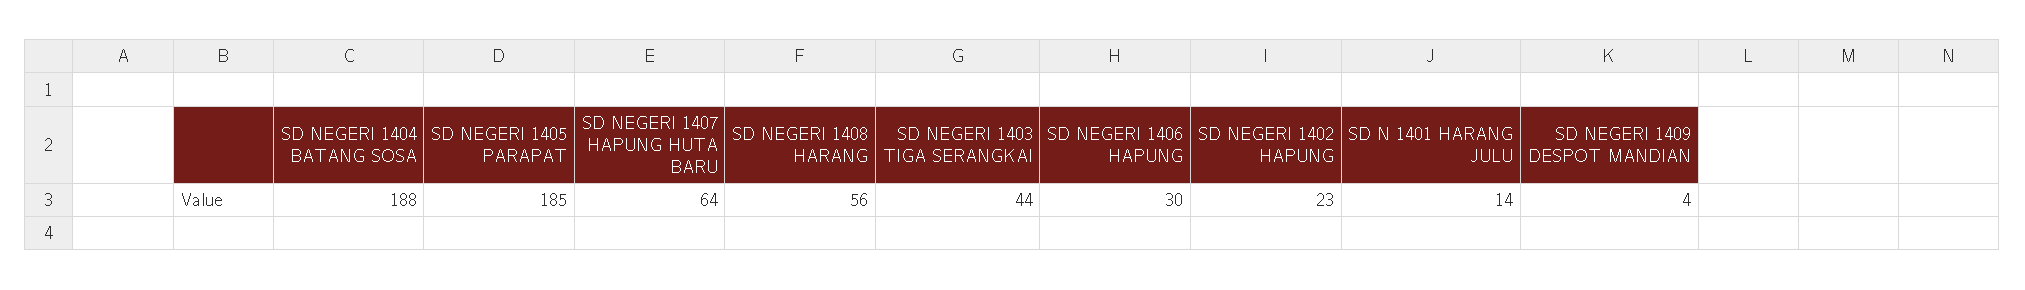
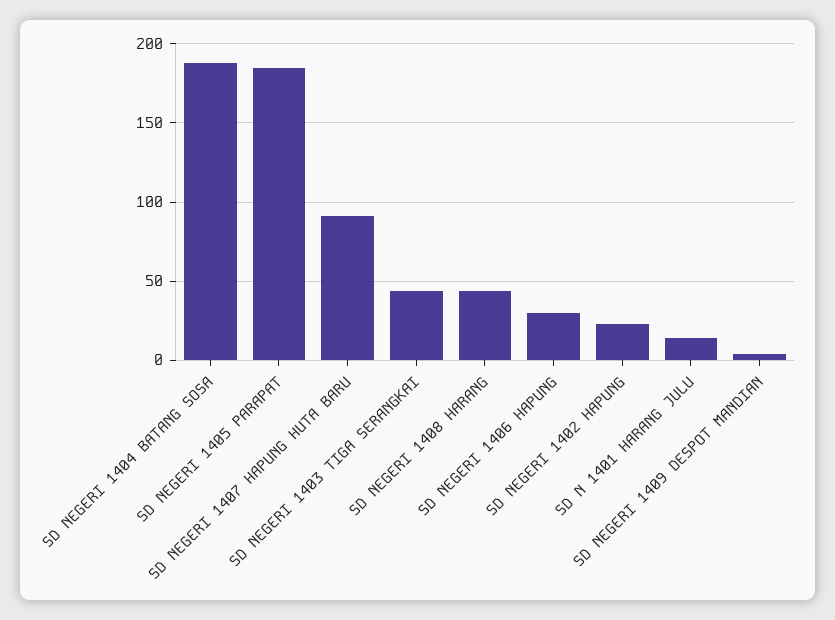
SD NEGERI 1407 HAPUNG HUTA BARU: 64 -> 90
SD NEGERI 1408 HARANG: 56 -> 45

